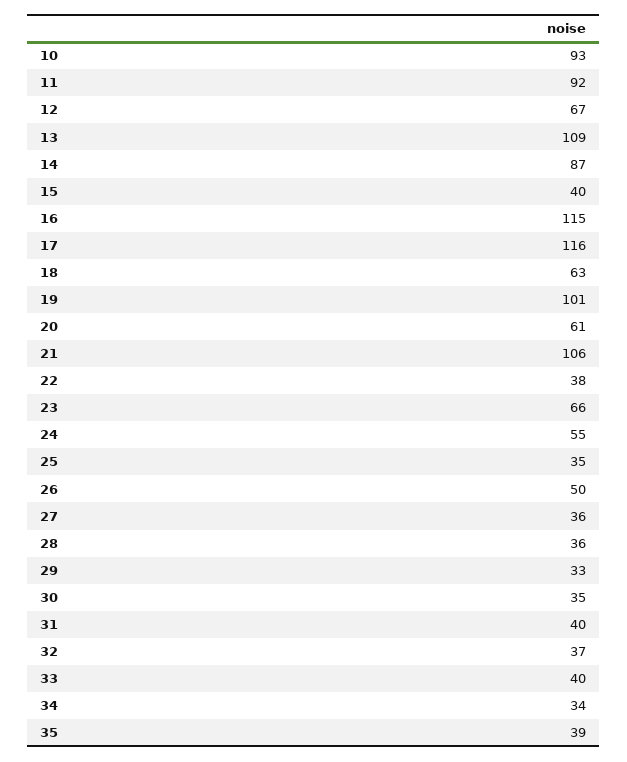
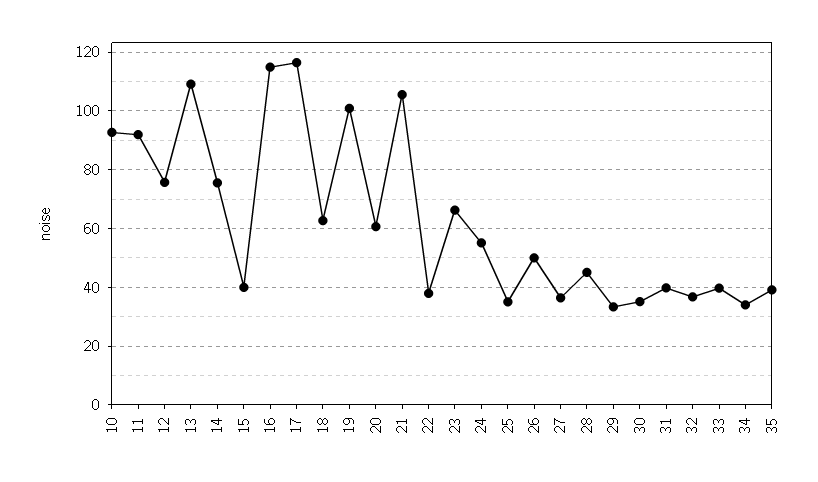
12: 67 -> 75
14: 87 -> 75
28: 36 -> 45

